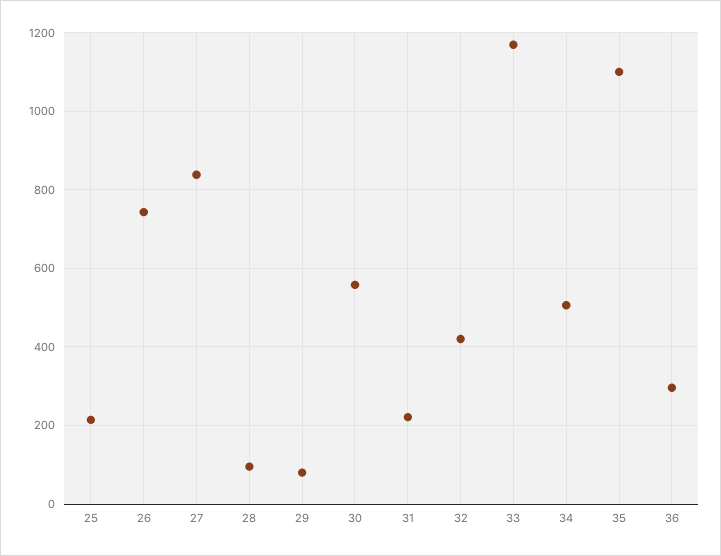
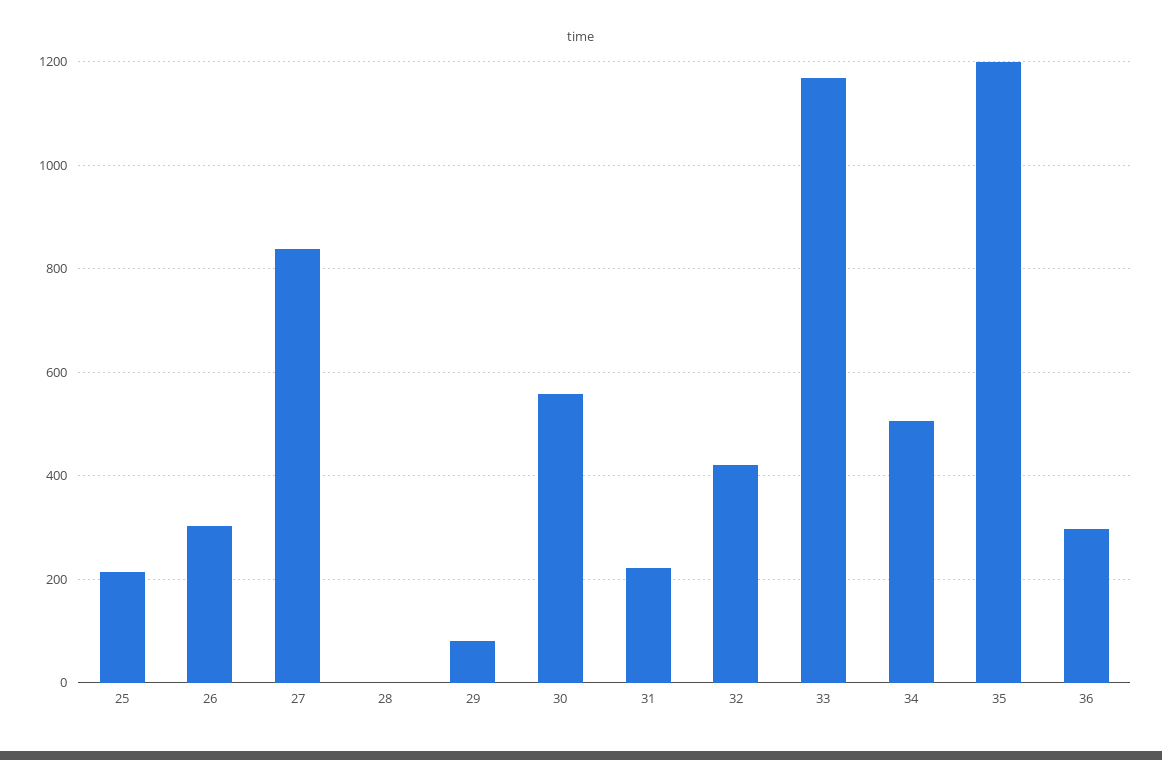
26: 740 -> 300
28: 100 -> 0
35: 1100 -> 1200

